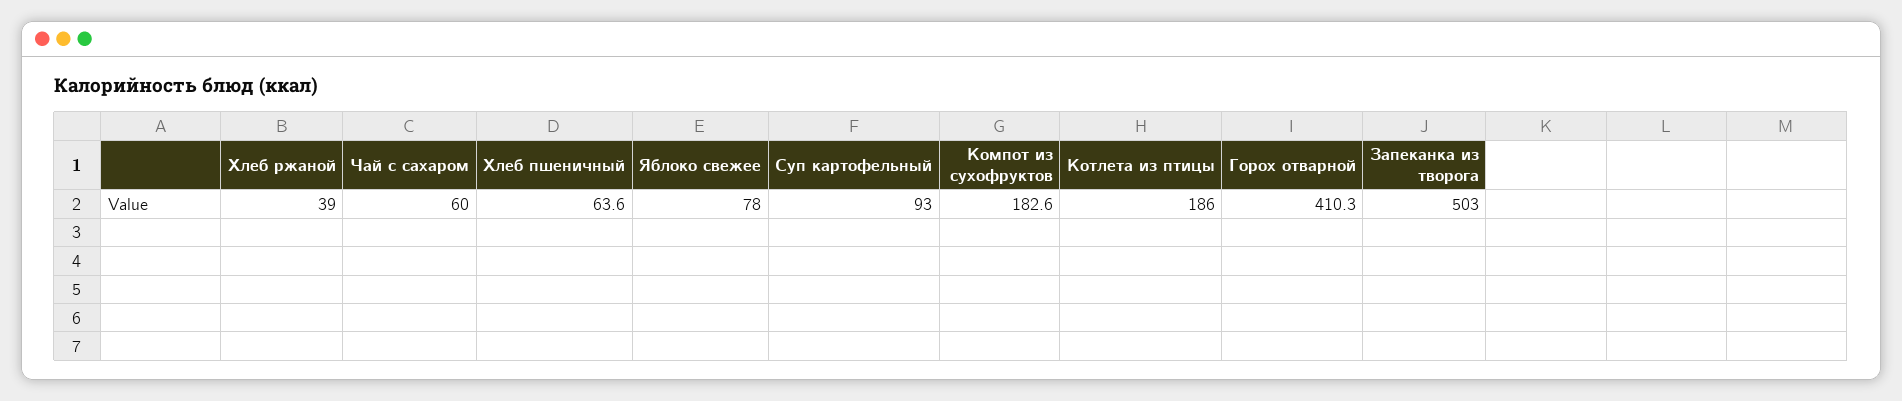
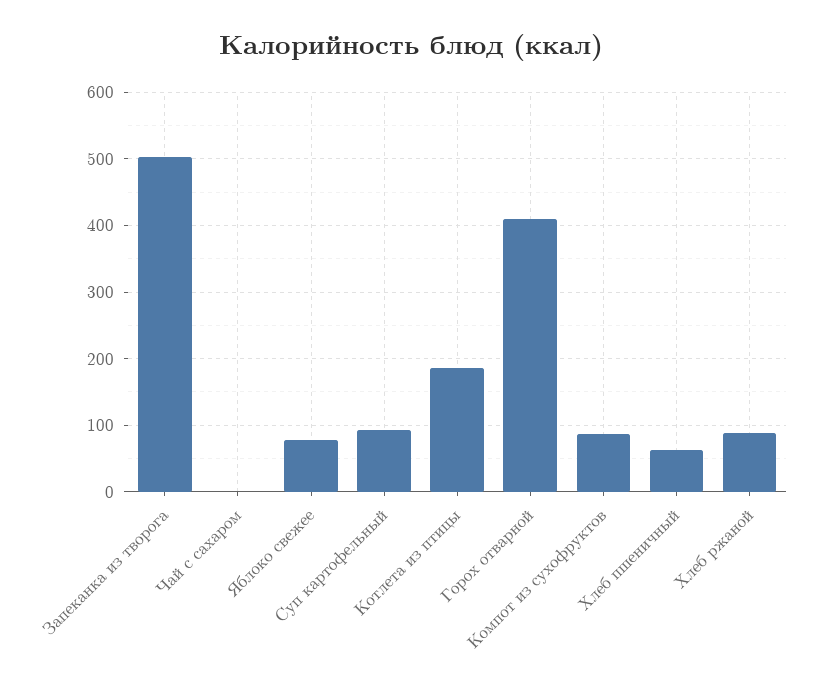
Хлеб ржаной: 39 -> 90
Чай с сахаром: 60 -> 0
Компот из сухофруктов: 182.6 -> 90

